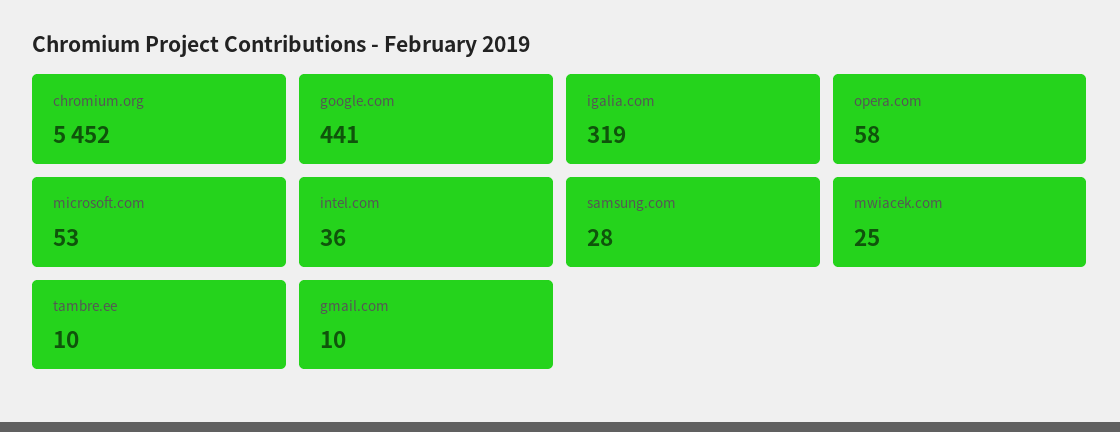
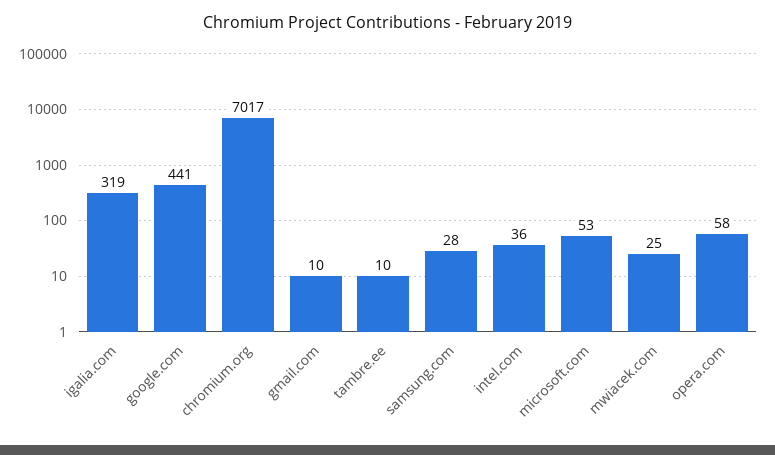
chromium.org: 5452 -> 7017

